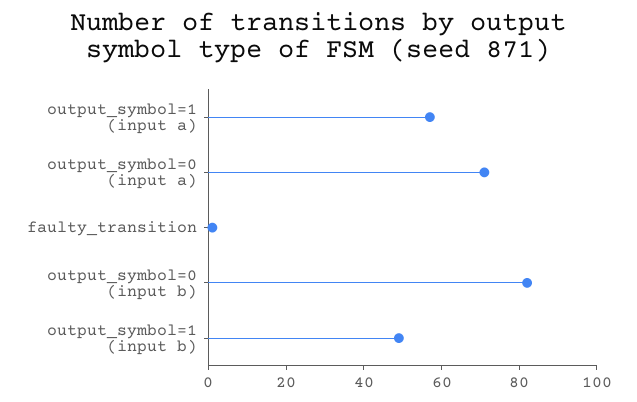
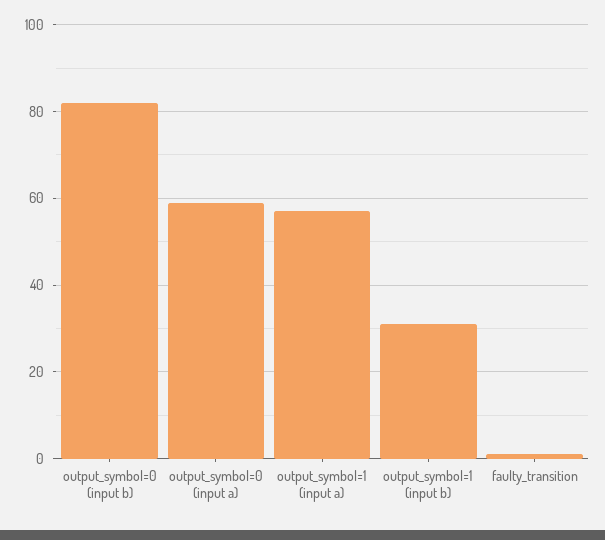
output_symbol=0 (input a): 70 -> 60
output_symbol=1 (input b): 50 -> 30

